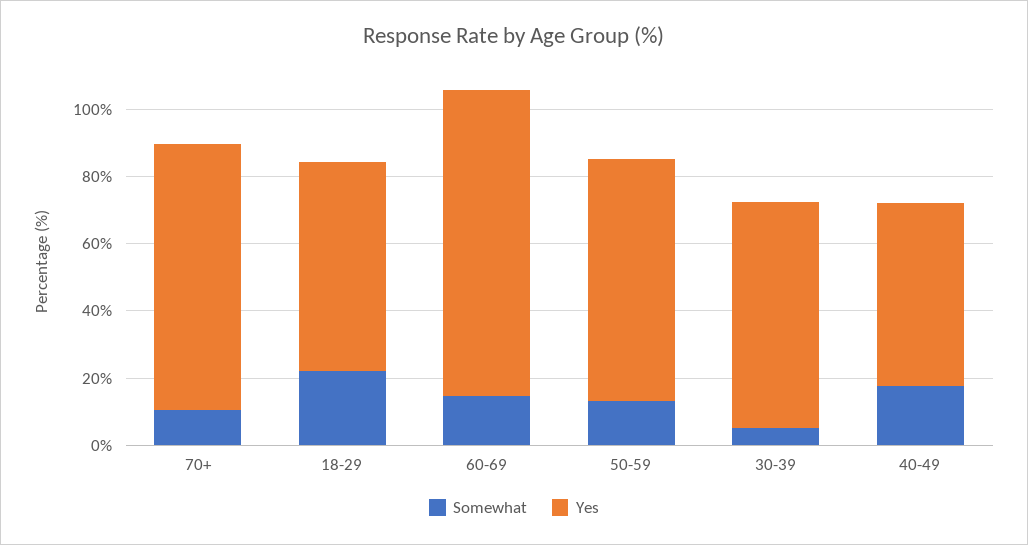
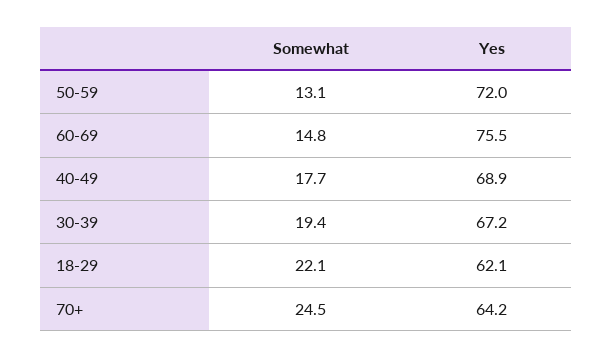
Somewhat, 70+: 10 -> 24.5
Yes, 70+: 80 -> 64.2
Yes, 60-69: 90 -> 75.5
Somewhat, 30-39: 5 -> 19.4
Yes, 40-49: 55 -> 68.9

